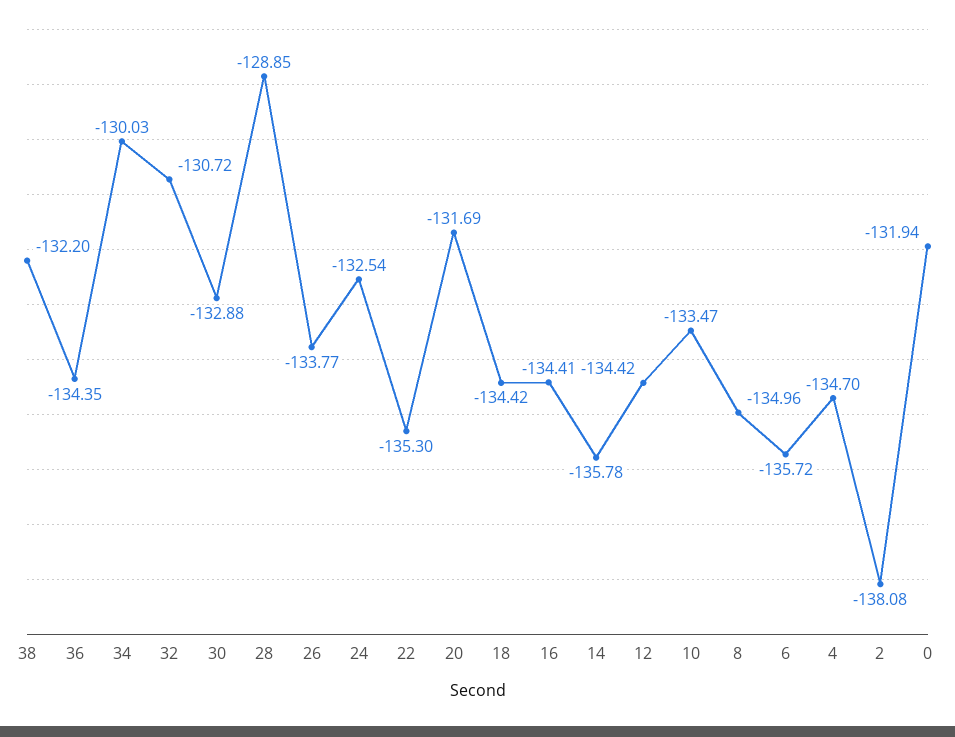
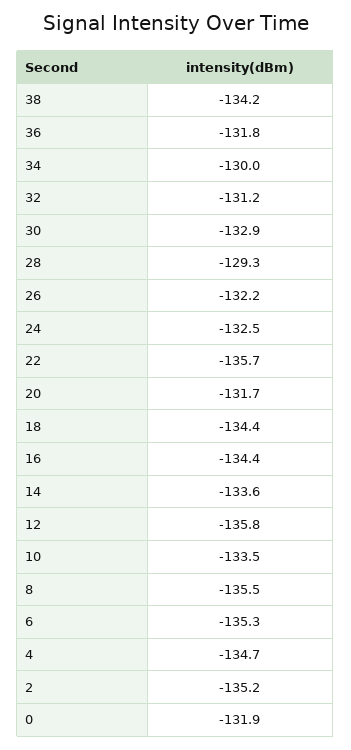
38: -132.2 -> -134.2
36: -134.35 -> -131.8
32: -130.72 -> -131.2
28: -128.85 -> -129.3
26: -133.77 -> -132.2
22: -135.3 -> -135.7
14: -135.78 -> -133.6
12: -134.42 -> -135.8
8: -134.96 -> -135.5
6: -135.72 -> -135.3
2: -138.08 -> -135.2

